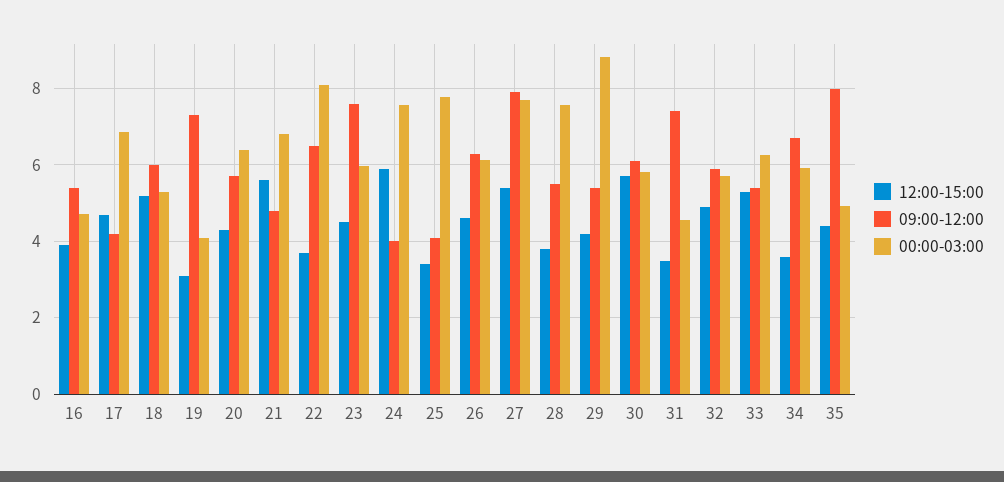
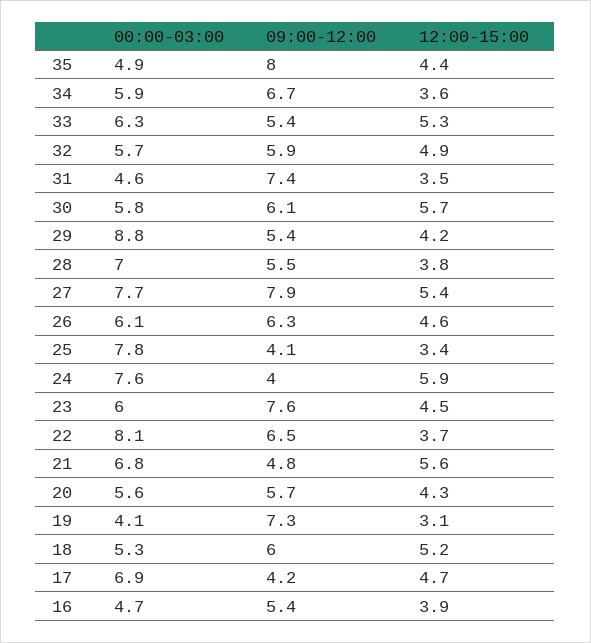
00:00-03:00, 20: 6.4 -> 5.6
00:00-03:00, 28: 7.6 -> 7

